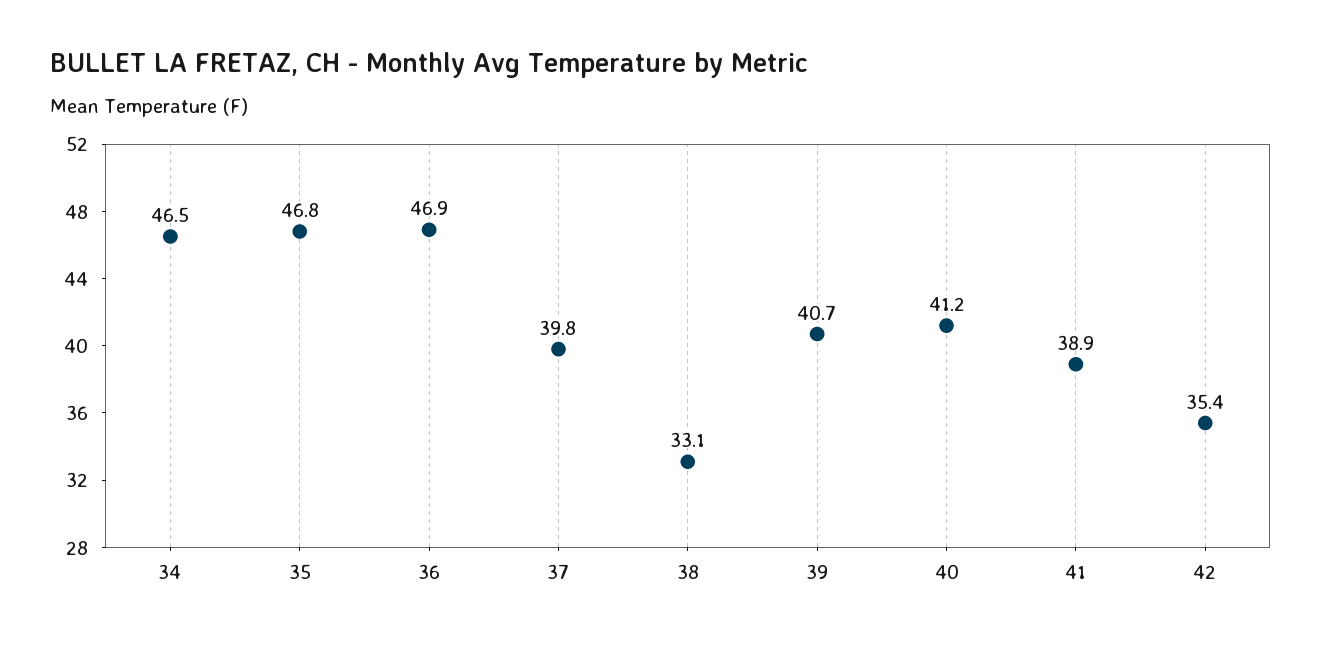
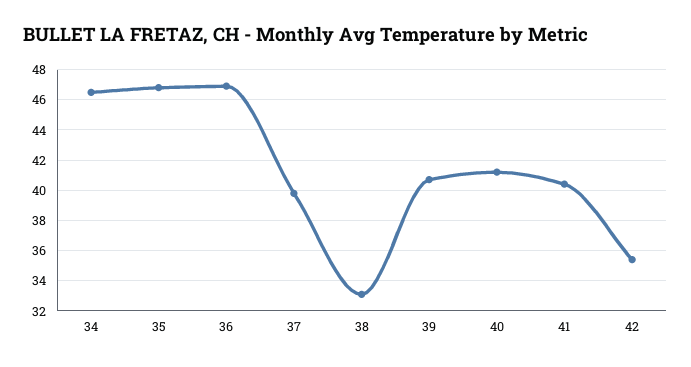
41: 38.9 -> 40.5

